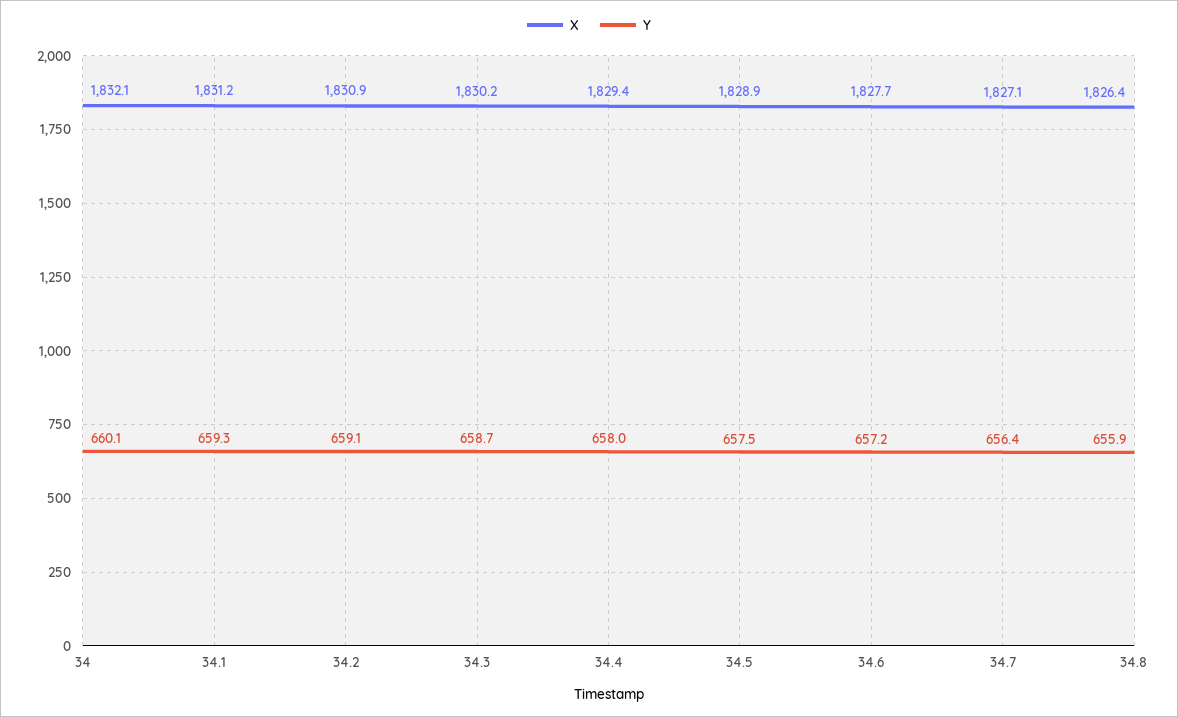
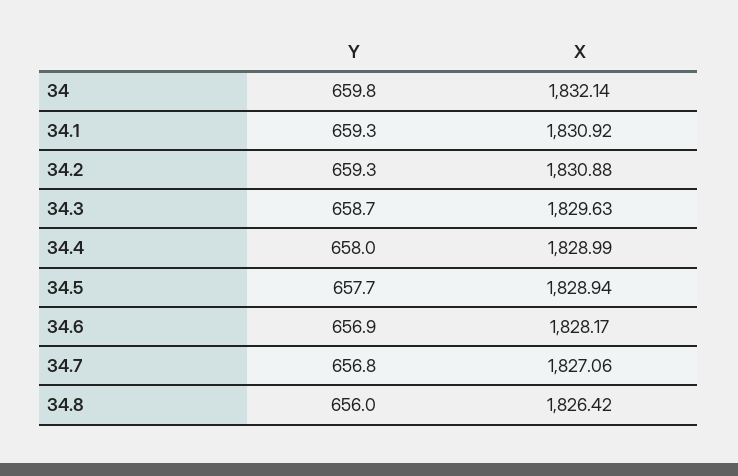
Y, 34: 660.1 -> 659.8
X, 34.1: 1831.2 -> 1830.92
Y, 34.2: 659.1 -> 659.3
X, 34.3: 1830.2 -> 1829.63
X, 34.4: 1829.4 -> 1828.99
Y, 34.5: 657.5 -> 657.7
X, 34.6: 1827.7 -> 1828.17
Y, 34.6: 657.2 -> 656.9
Y, 34.7: 656.4 -> 656.8
Y, 34.8: 655.9 -> 656

